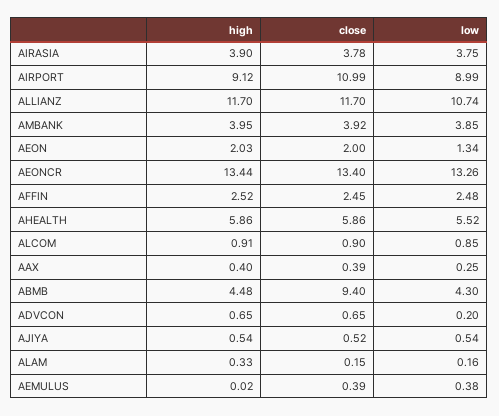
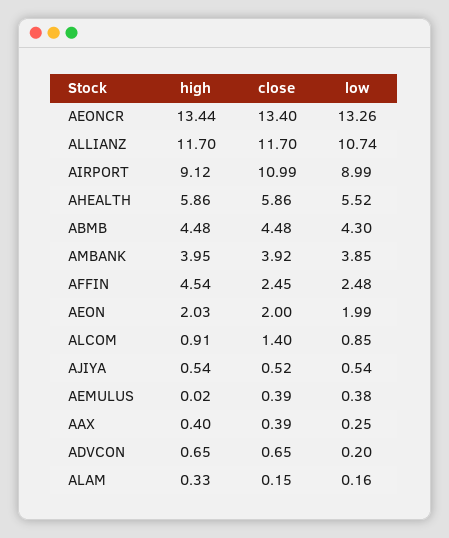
high, AIRASIA: 3.9 -> none
close, AIRASIA: 3.78 -> none
low, AIRASIA: 3.75 -> none
low, AEON: 1.34 -> 1.99
high, AFFIN: 2.52 -> 4.54
close, ALCOM: 0.9 -> 1.4
close, ABMB: 9.4 -> 4.48

